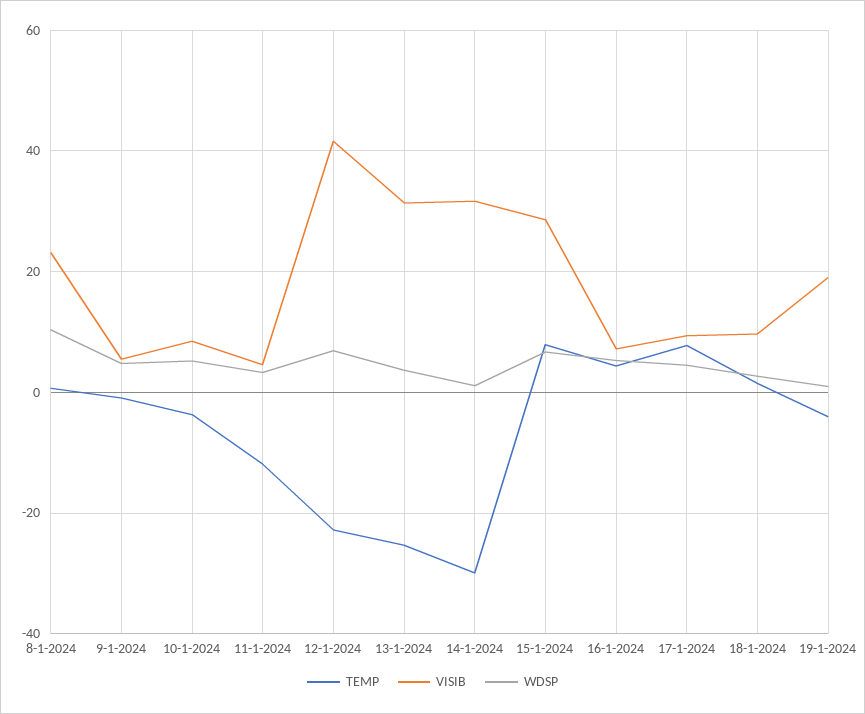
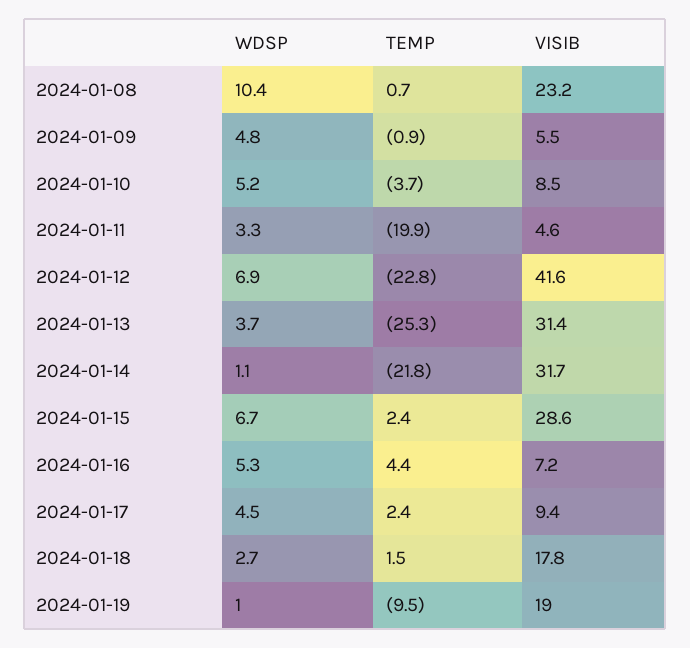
TEMP, 11-1-2024: -12 -> -19.9
TEMP, 14-1-2024: -30 -> -21.8
TEMP, 15-1-2024: 8 -> 2.4
TEMP, 17-1-2024: 8 -> 2.4
VISIB, 18-1-2024: 10 -> 17.8
TEMP, 19-1-2024: -4 -> -9.5

